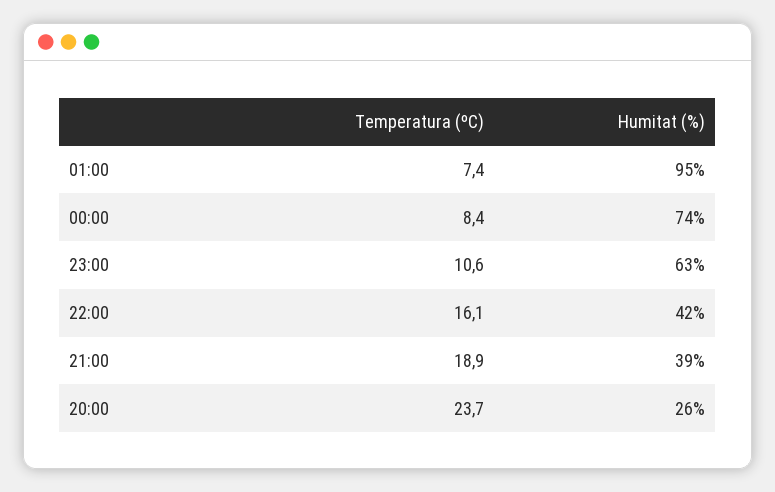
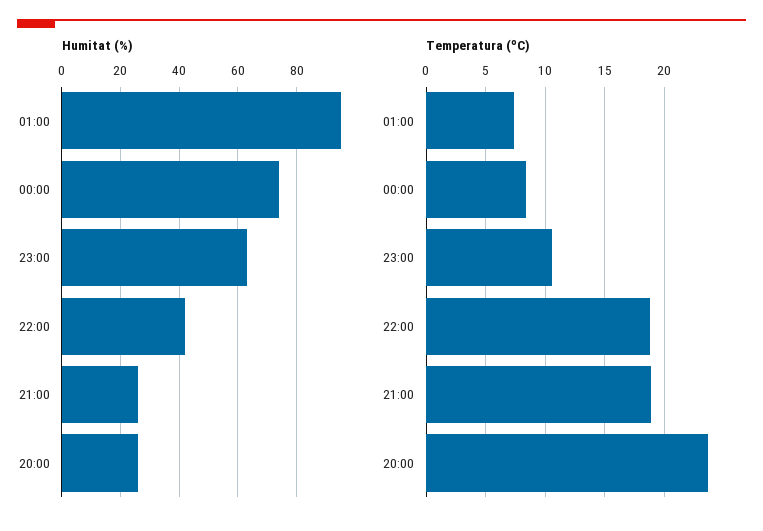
Temperatura (ºC), 22:00: 16.1 -> 19
Humitat (%), 21:00: 39 -> 25

